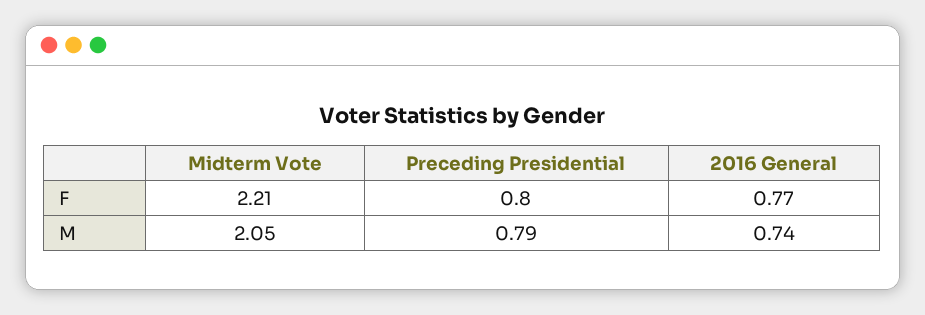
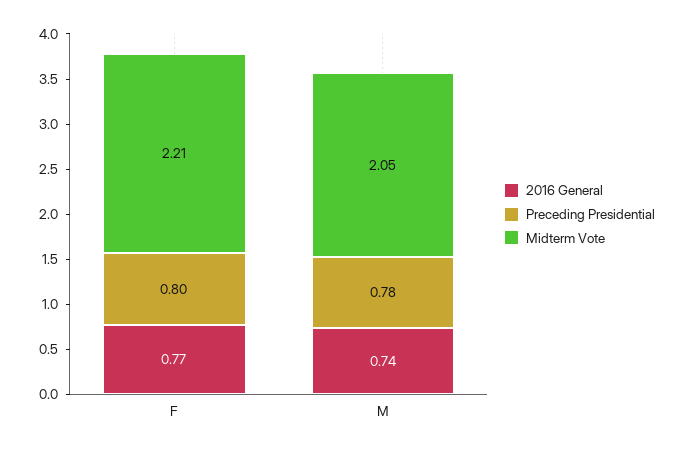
Preceding Presidential, M: 0.79 -> 0.78

